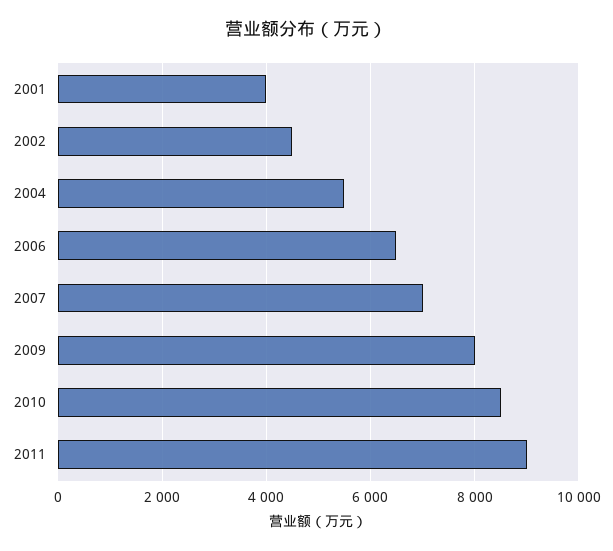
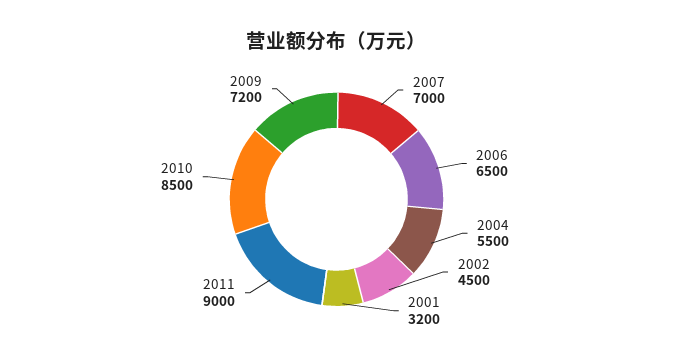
2001: 4000 -> 3200
2009: 8000 -> 7200

